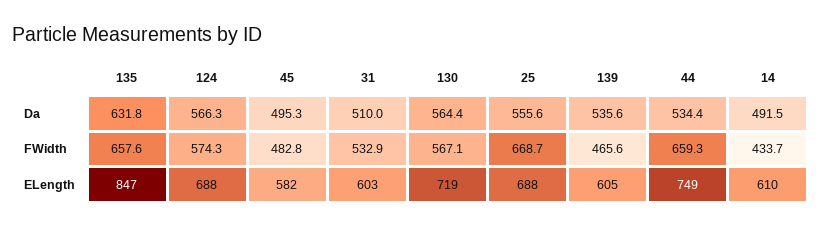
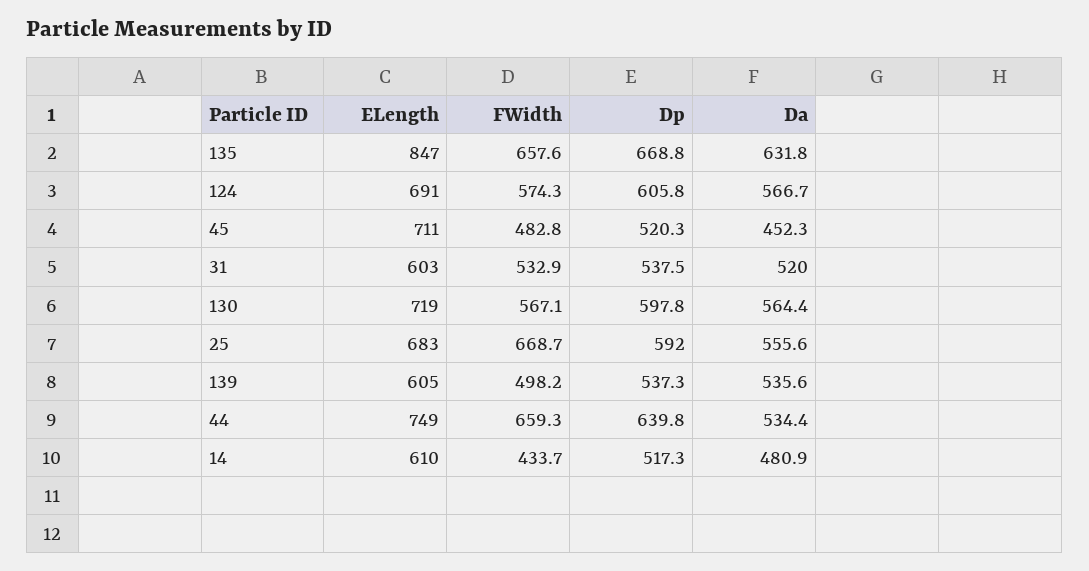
124, Da: 566.3 -> 566.7
45, Da: 495.3 -> 452.3
31, Da: 510 -> 520
14, Da: 491.5 -> 480.9
139, FWidth: 465.6 -> 498.2
124, ELength: 688 -> 691
45, ELength: 582 -> 711
25, ELength: 688 -> 683
135, Dp: none -> 668.8
124, Dp: none -> 605.8
45, Dp: none -> 520.3
31, Dp: none -> 537.5
130, Dp: none -> 597.8
25, Dp: none -> 592
139, Dp: none -> 537.3
44, Dp: none -> 639.8
14, Dp: none -> 517.3

